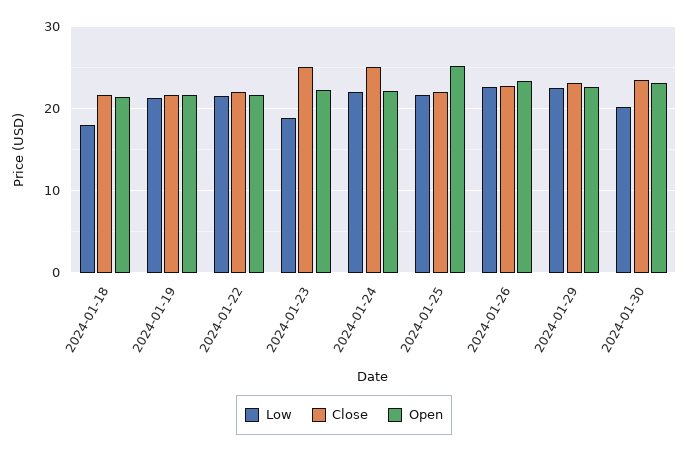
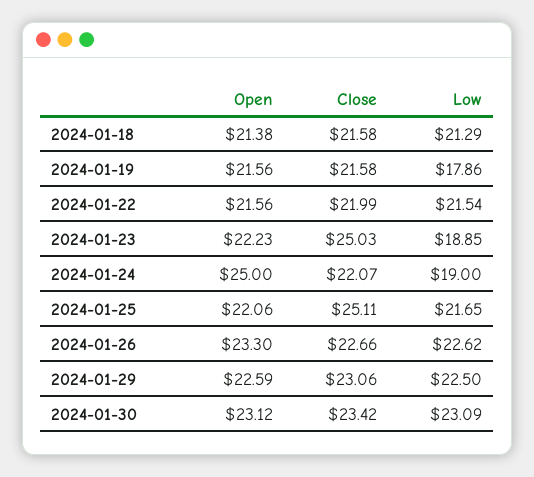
Low, 2024-01-18: 18 -> 21.29
Low, 2024-01-19: 21 -> 17.86
Low, 2024-01-24: 22 -> 19
Close, 2024-01-24: 25 -> 22.07
Open, 2024-01-24: 22 -> 25
Close, 2024-01-25: 22 -> 25.11
Open, 2024-01-25: 25 -> 22.06
Low, 2024-01-30: 20 -> 23.09

